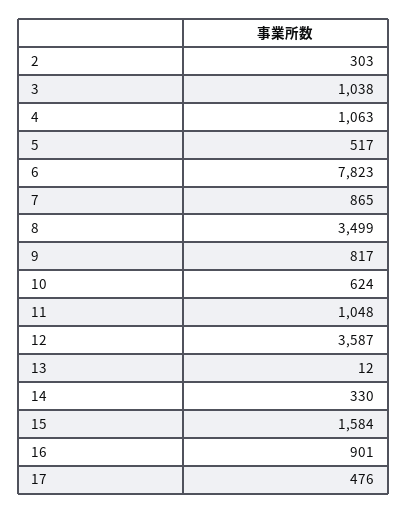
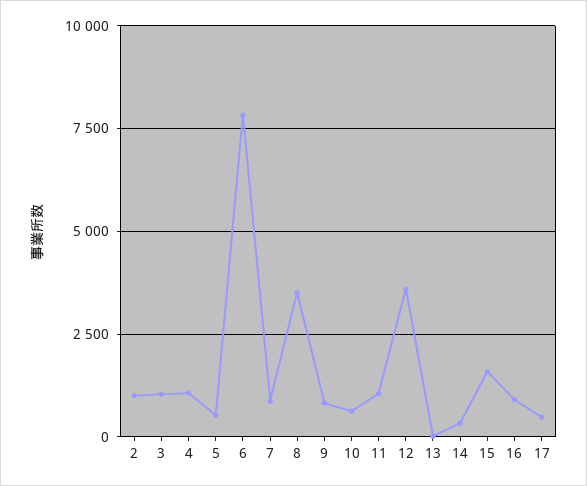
2: 303 -> 1000

